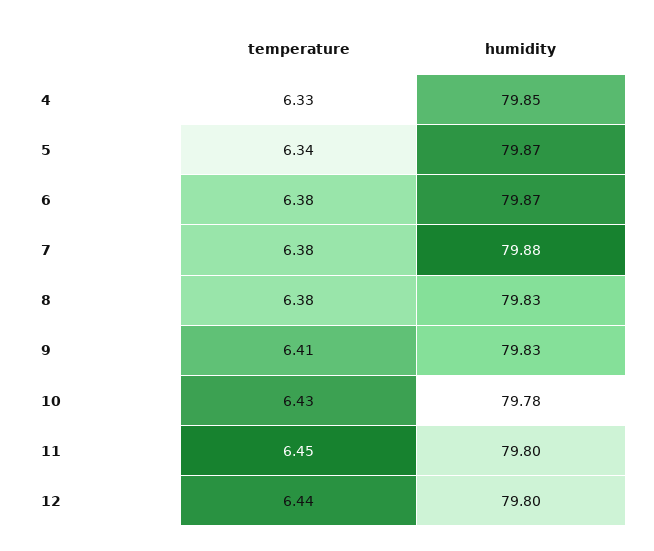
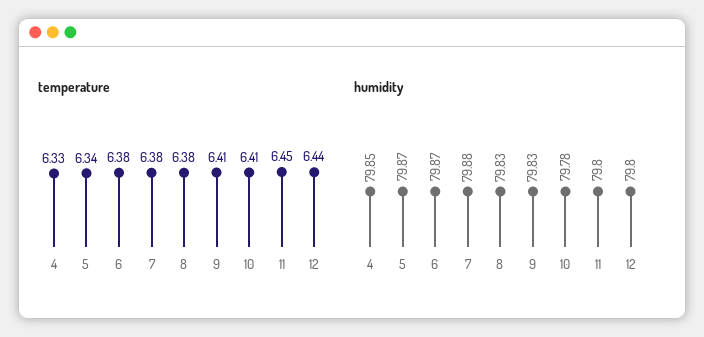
temperature, 10: 6.43 -> 6.41

